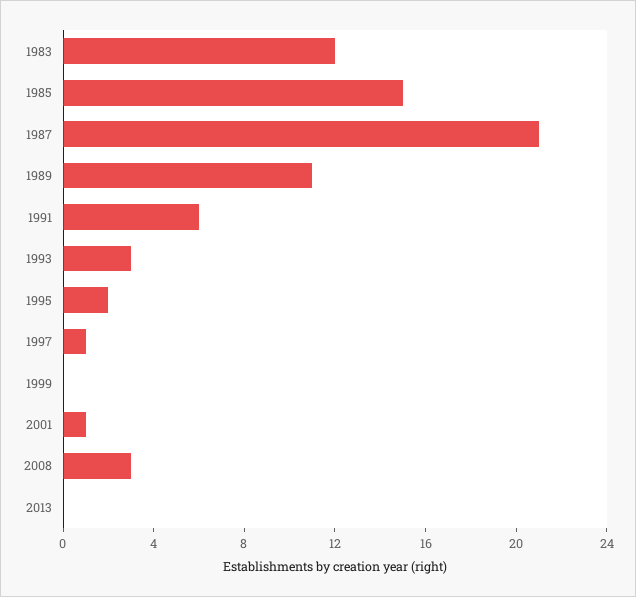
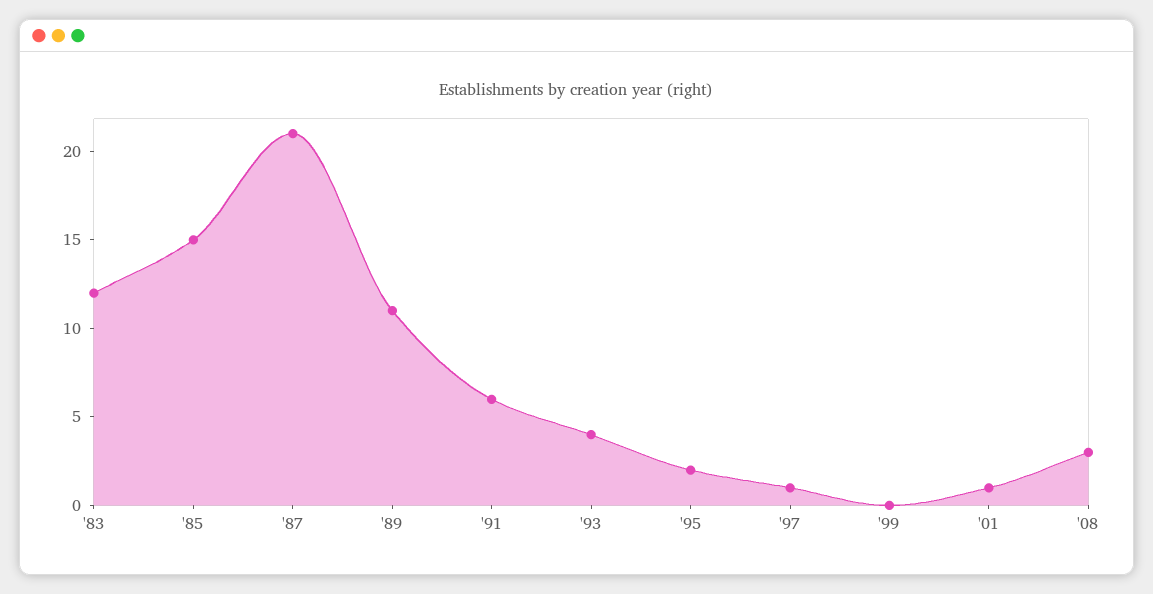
1993: 3 -> 4
2013: 0 -> none

